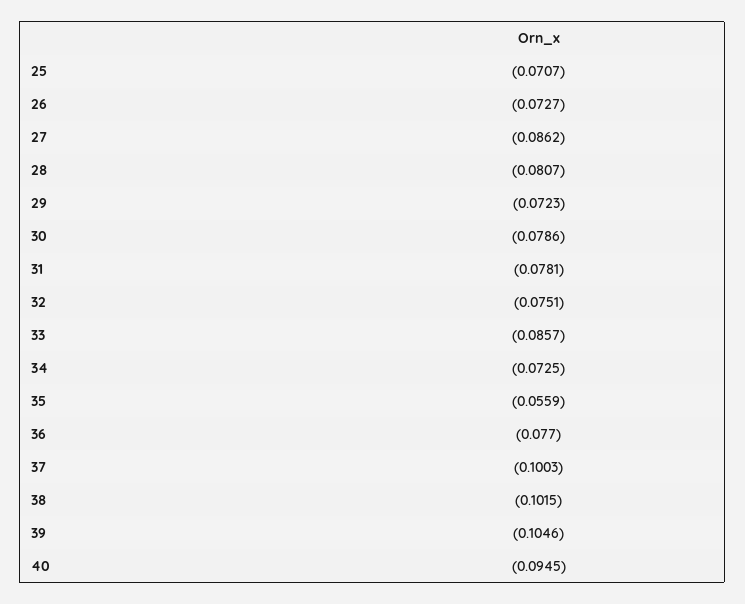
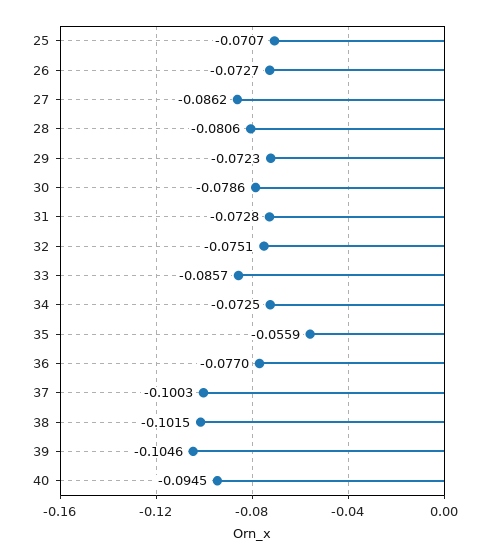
28: -0.0807 -> -0.0806
31: -0.0781 -> -0.0728

